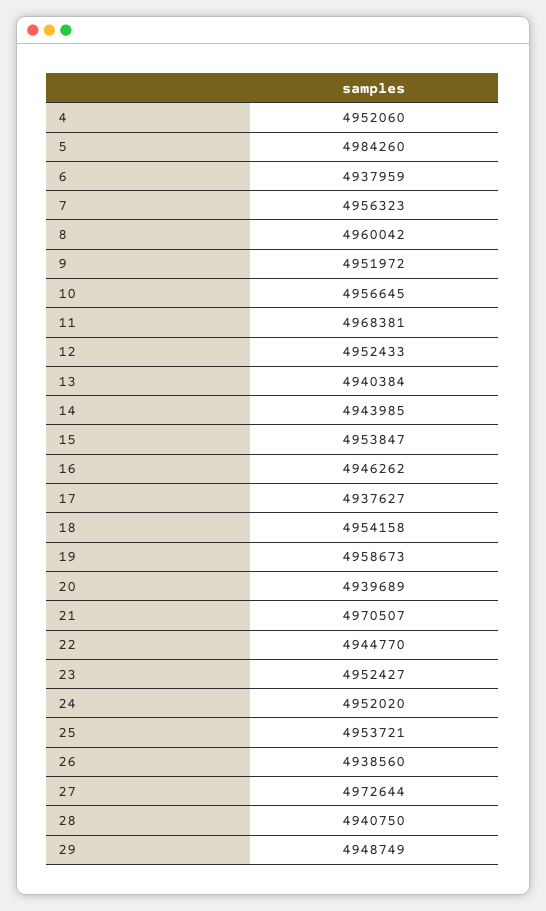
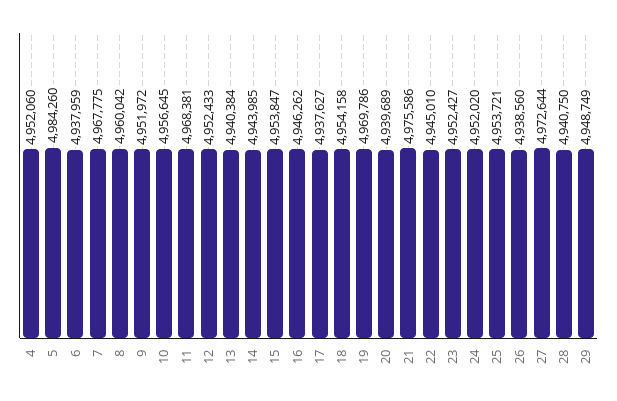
7: 4956323 -> 4967775
19: 4958673 -> 4969786
21: 4970507 -> 4975586
22: 4944770 -> 4945010

